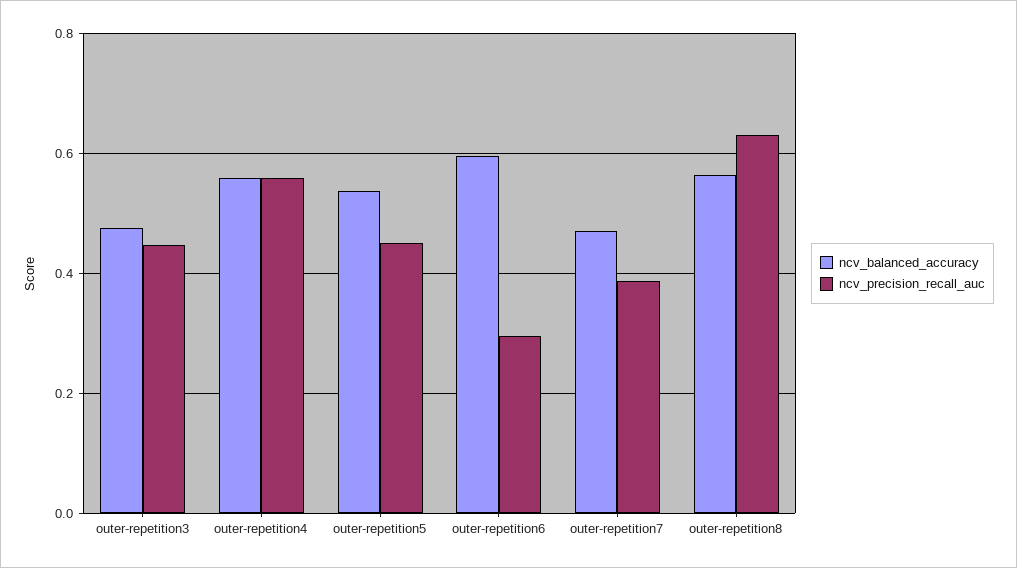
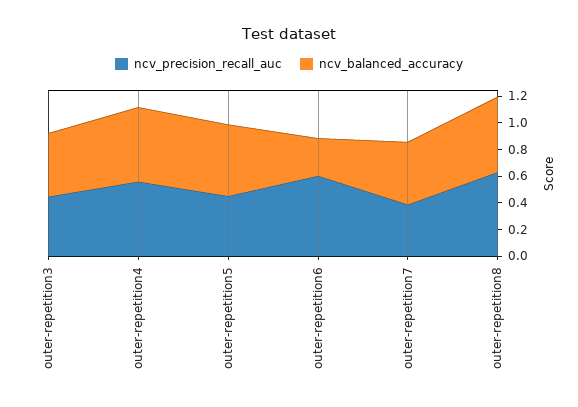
ncv_balanced_accuracy, outer-repetition6: 0.6 -> 0.3
ncv_precision_recall_auc, outer-repetition6: 0.3 -> 0.6

